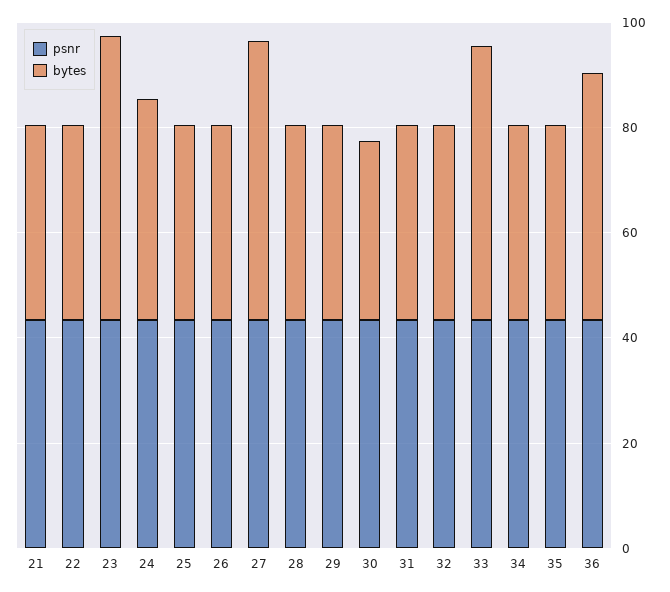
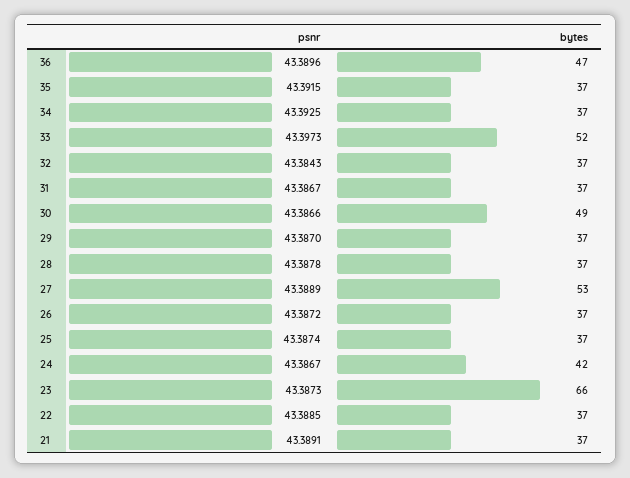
bytes, 23: 55 -> 66
bytes, 30: 35 -> 49

